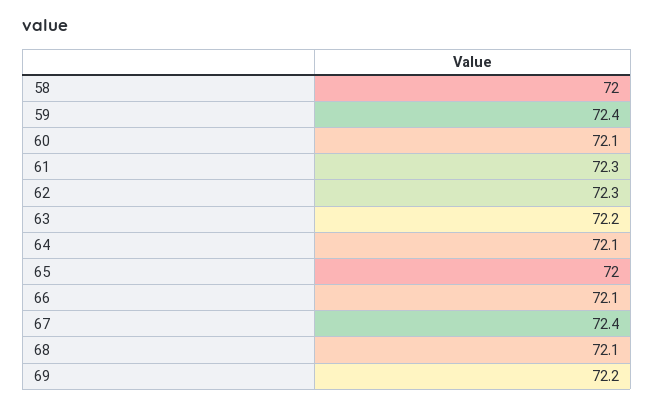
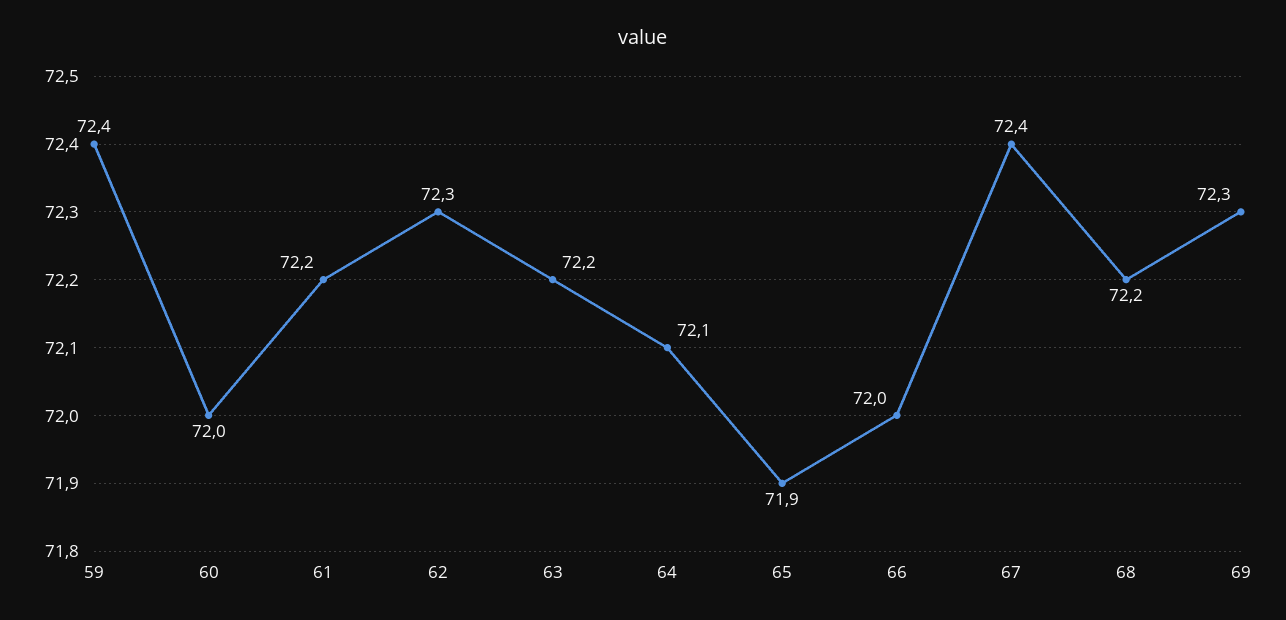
58: 72 -> none
60: 72.1 -> 72
61: 72.3 -> 72.2
65: 72 -> 71.9
66: 72.1 -> 72
68: 72.1 -> 72.2
69: 72.2 -> 72.3

